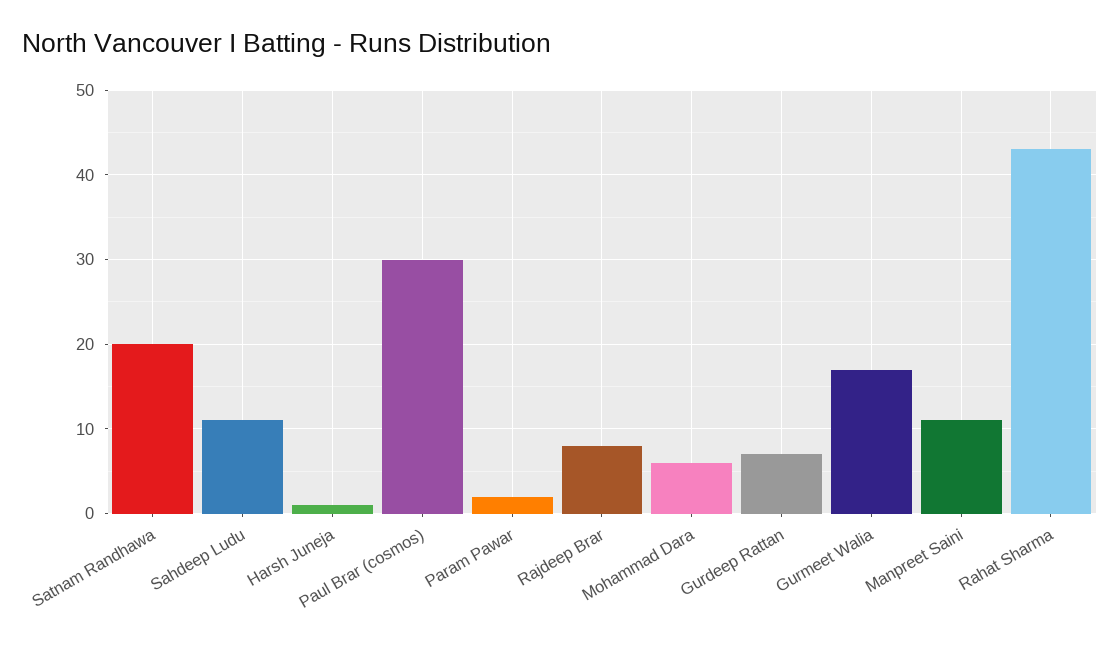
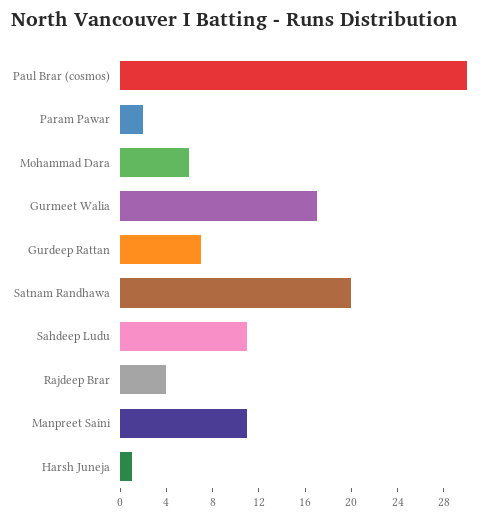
Rajdeep Brar: 8 -> 4
Rahat Sharma: 43 -> none

